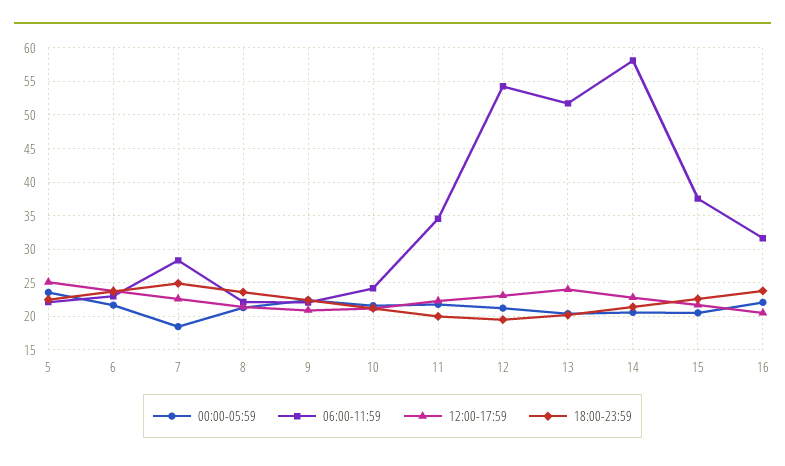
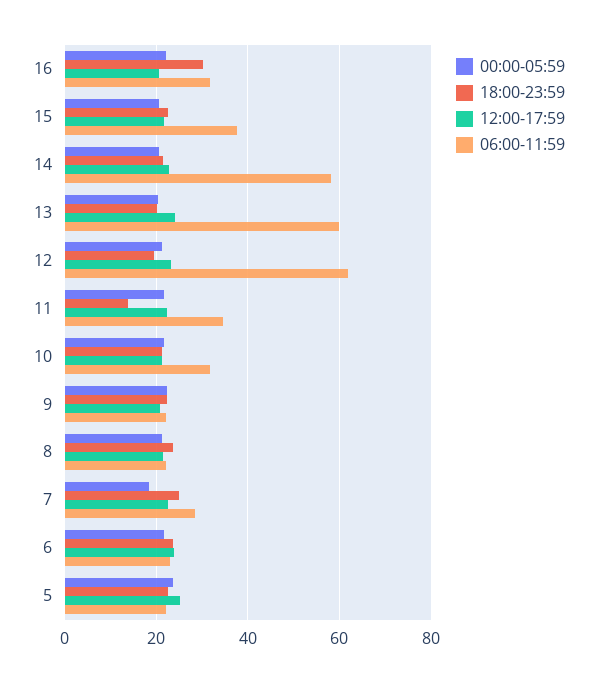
06:00-11:59, 10: 24 -> 32
18:00-23:59, 11: 20 -> 14
06:00-11:59, 12: 54 -> 62
06:00-11:59, 13: 52 -> 60
18:00-23:59, 16: 24 -> 30

